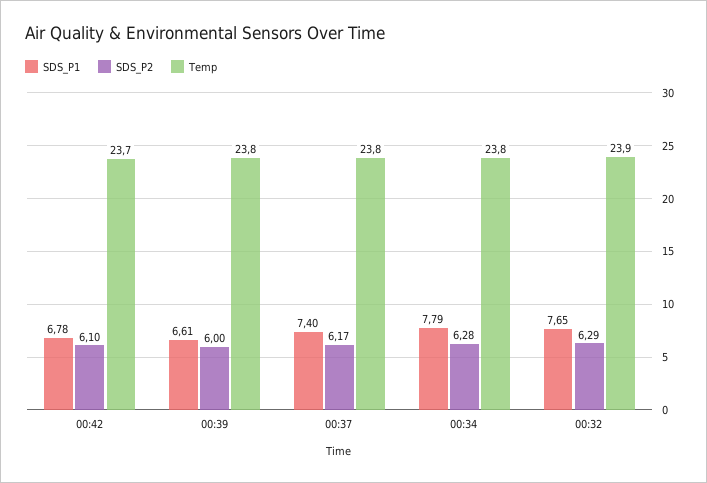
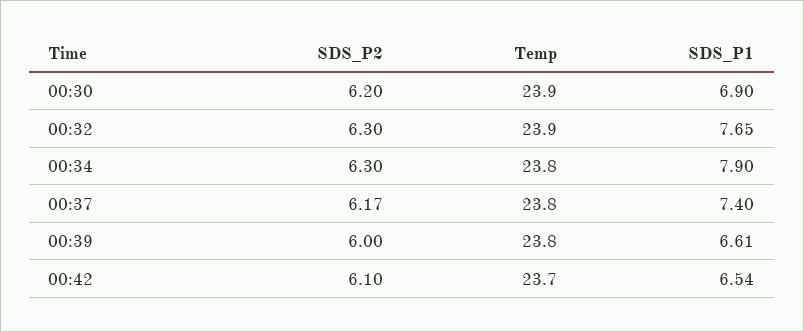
SDS_P1, 00:42: 6.78 -> 6.54
SDS_P1, 00:34: 7.79 -> 7.9
SDS_P2, 00:34: 6.28 -> 6.3
SDS_P2, 00:32: 6.29 -> 6.3
SDS_P2, 00:30: none -> 6.2
Temp, 00:30: none -> 23.9
SDS_P1, 00:30: none -> 6.9

